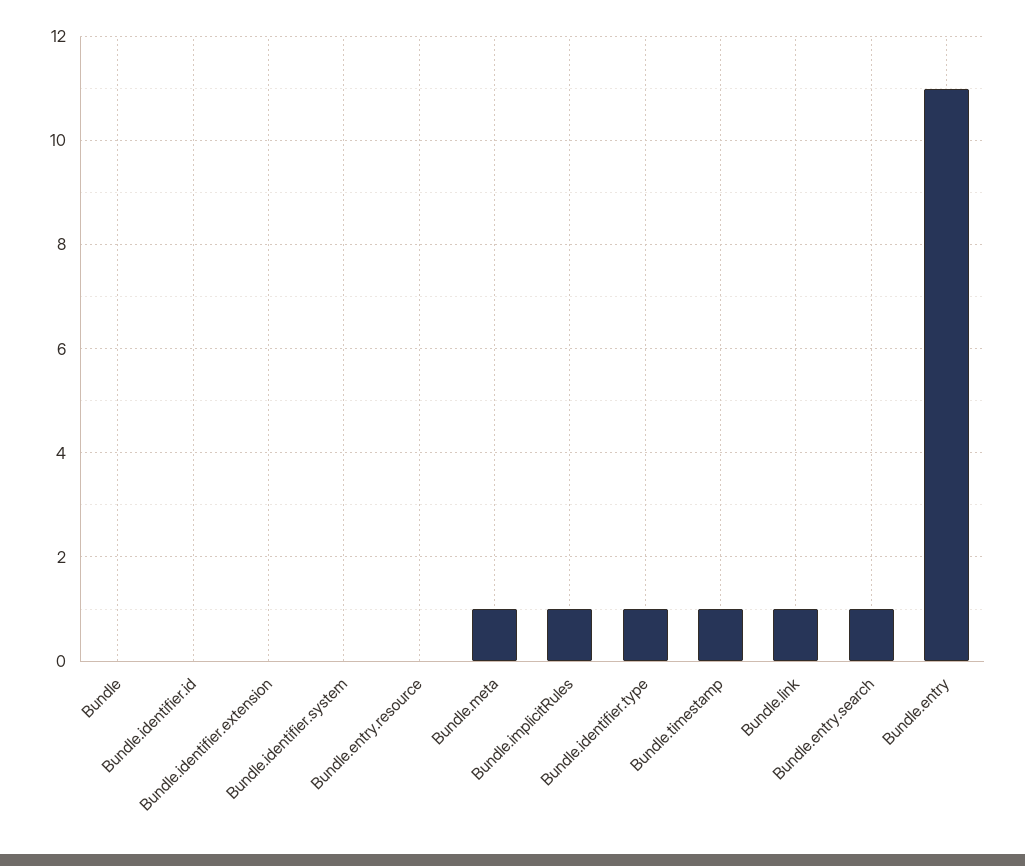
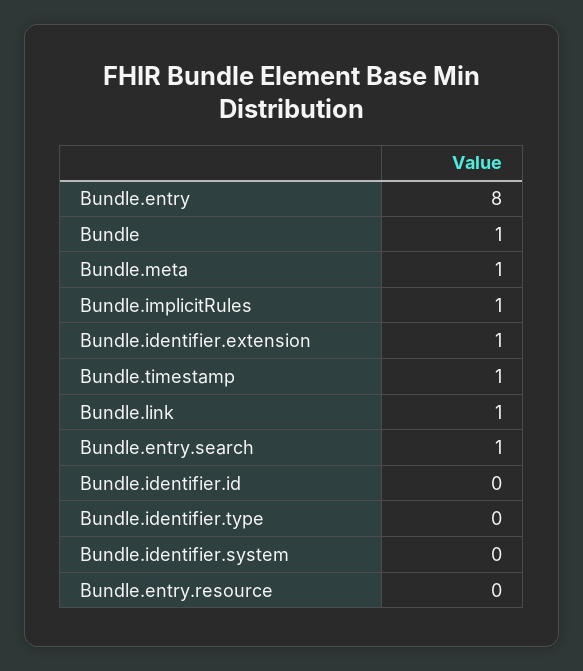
Bundle: 0 -> 1
Bundle.identifier.extension: 0 -> 1
Bundle.identifier.type: 1 -> 0
Bundle.entry: 11 -> 8

